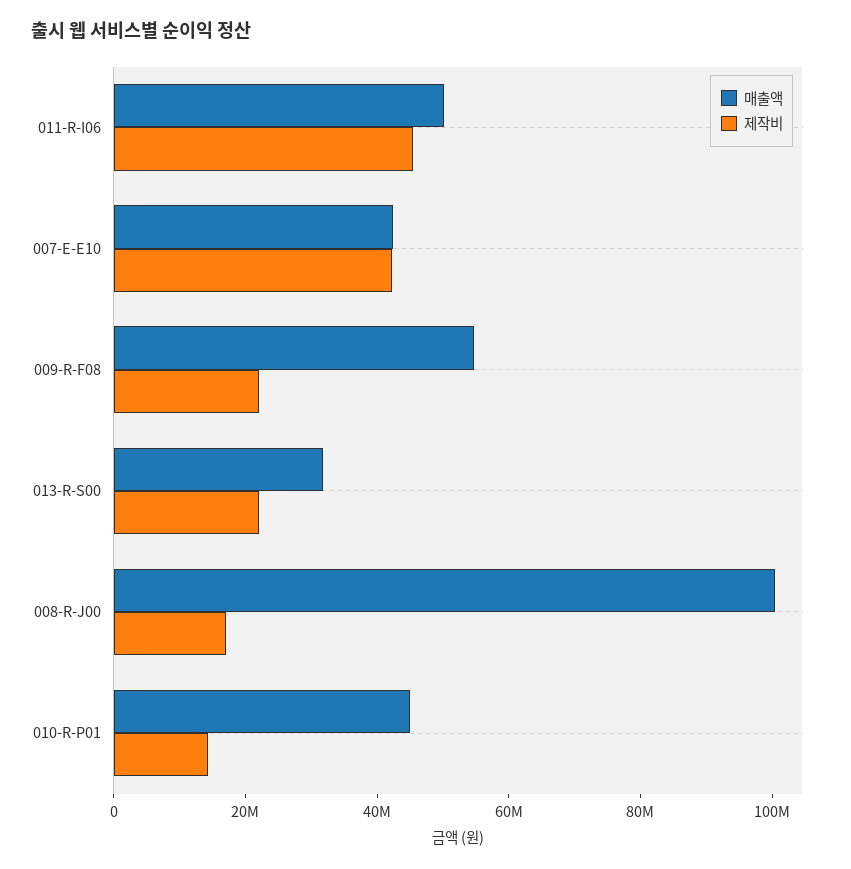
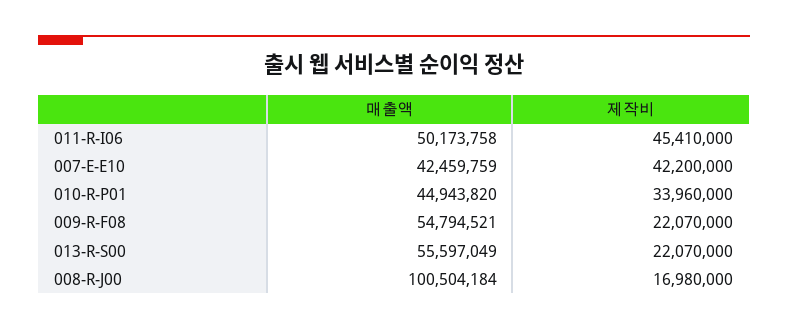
매출액, 013-R-S00: 30000000 -> 55597049
제작비, 010-R-P01: 15000000 -> 33960000

